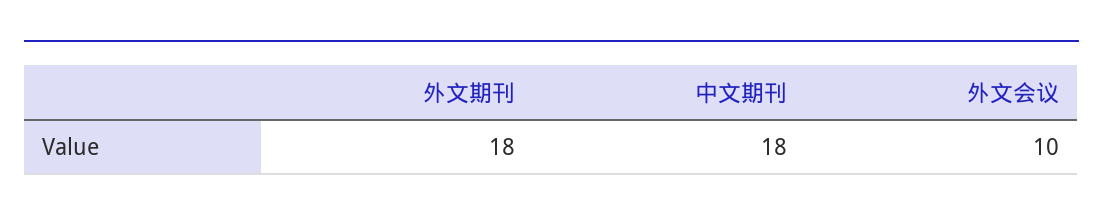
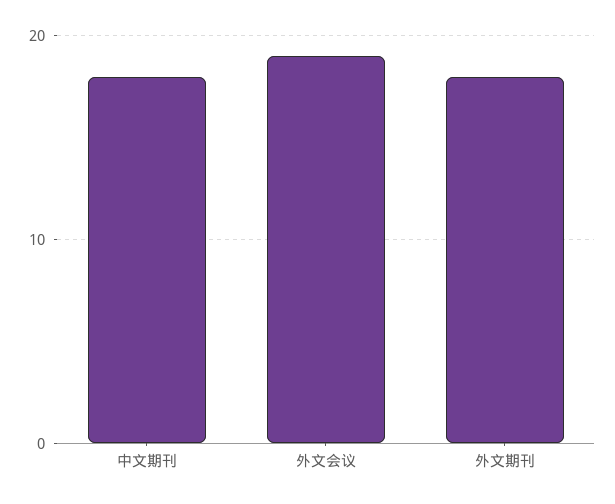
外文会议: 10 -> 19

